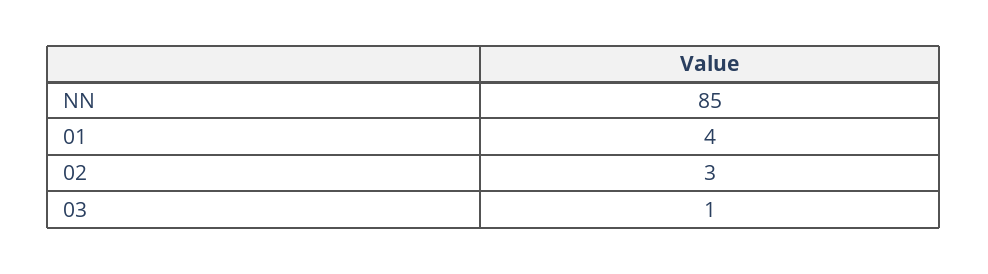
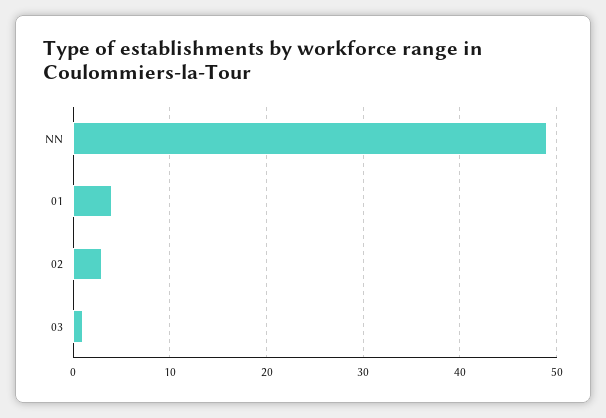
NN: 85 -> 49

